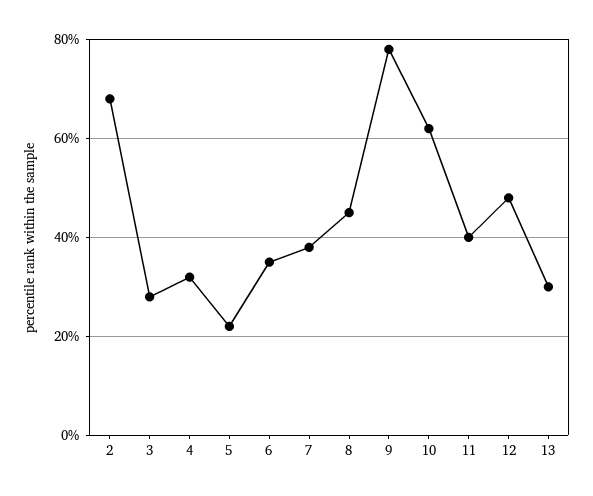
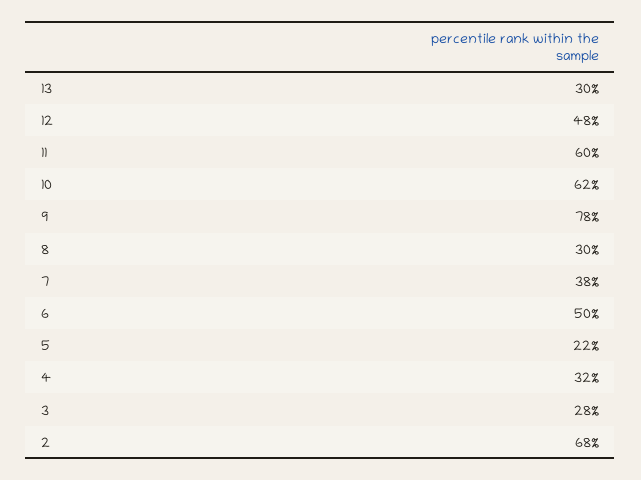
6: 35 -> 50
8: 45 -> 30
11: 40 -> 60

